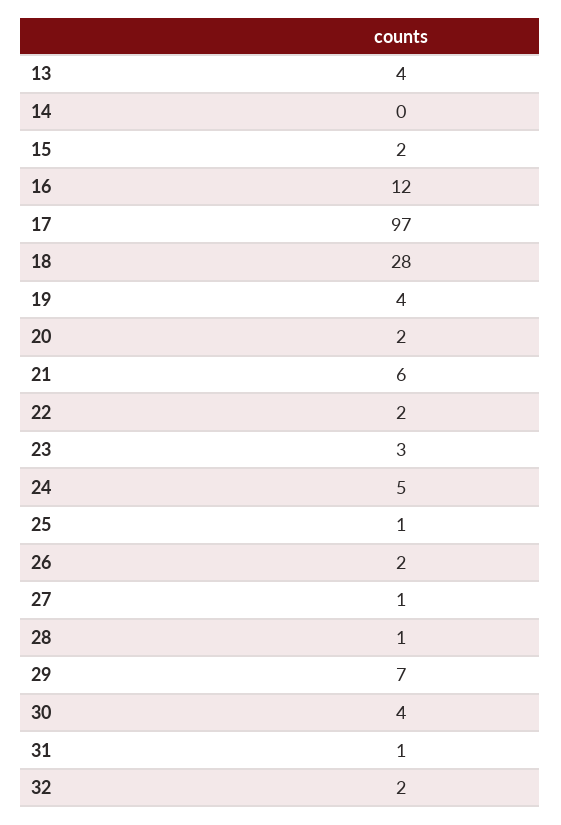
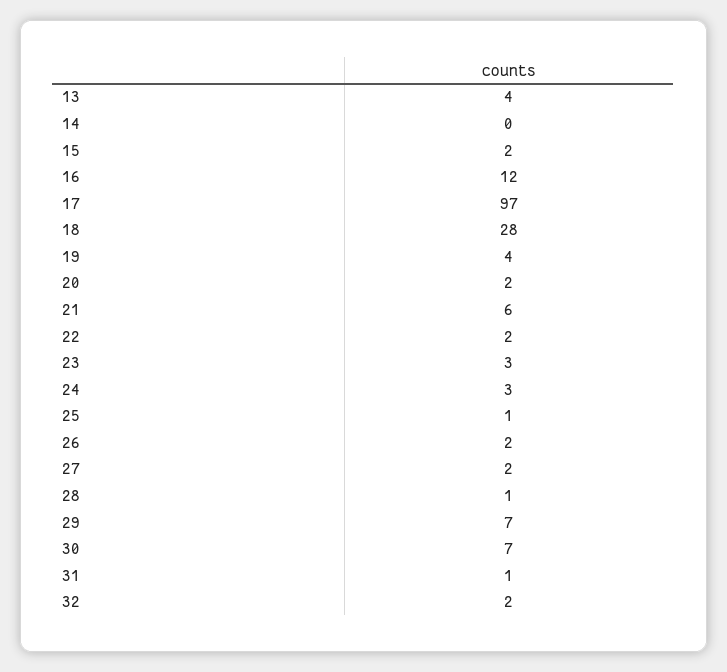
24: 5 -> 3
27: 1 -> 2
30: 4 -> 7

